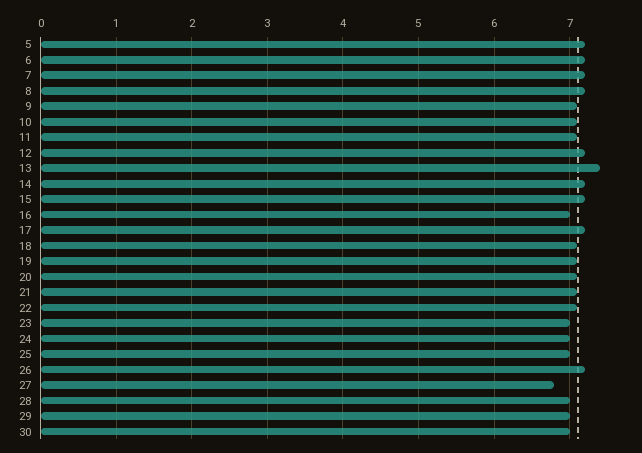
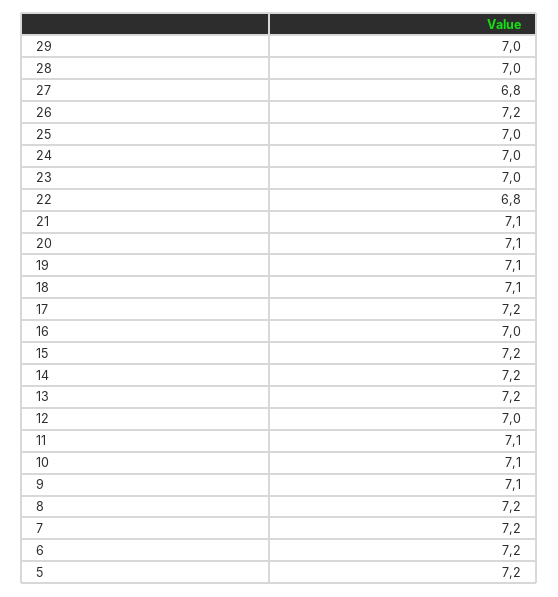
12: 7.2 -> 7
13: 7.4 -> 7.2
22: 7.1 -> 6.8
30: 7 -> none

